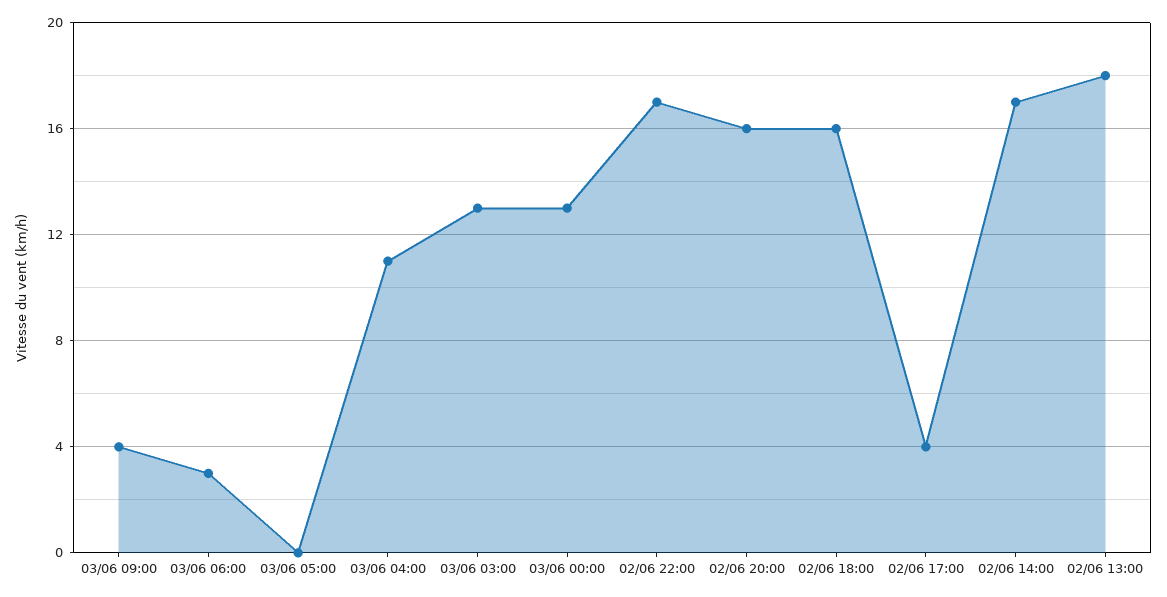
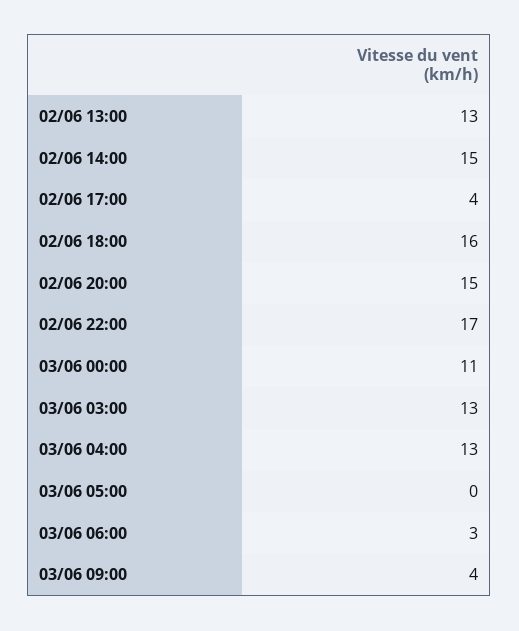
03/06 04:00: 11 -> 13
03/06 00:00: 13 -> 11
02/06 20:00: 16 -> 15
02/06 14:00: 17 -> 15
02/06 13:00: 18 -> 13

